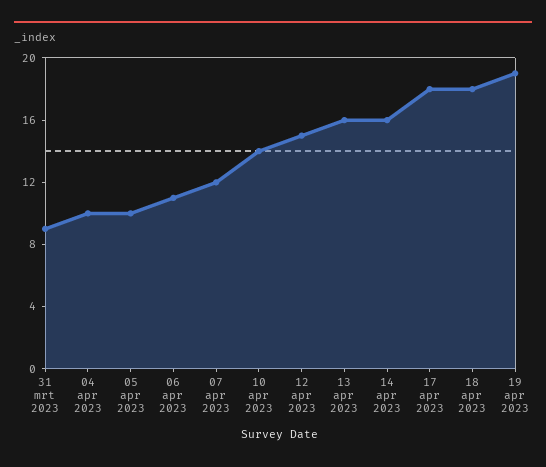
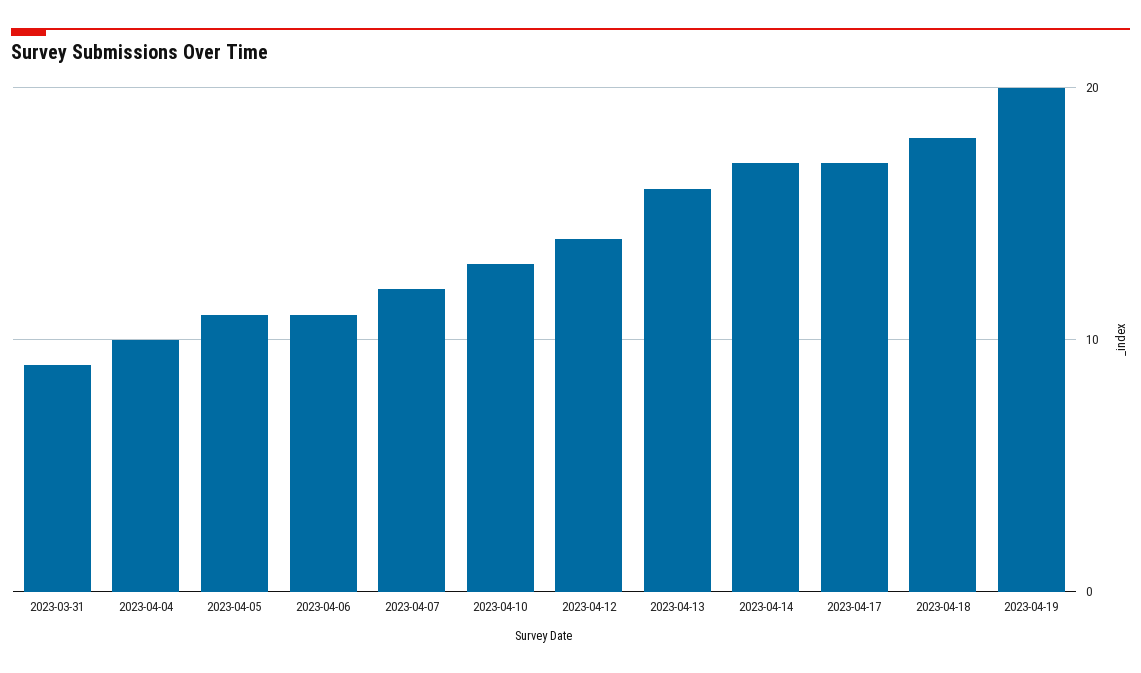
05 apr 2023: 10 -> 11
10 apr 2023: 14 -> 13
12 apr 2023: 15 -> 14
14 apr 2023: 16 -> 17
17 apr 2023: 18 -> 17
19 apr 2023: 19 -> 20

